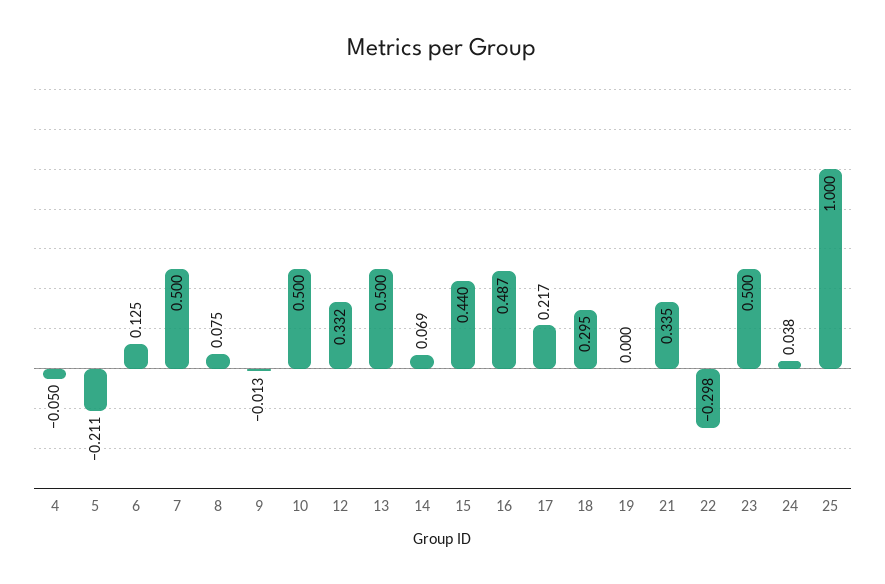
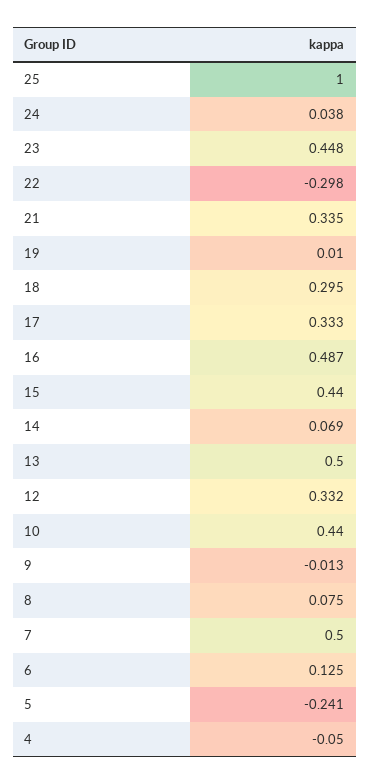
5: -0.211 -> -0.241
10: 0.5 -> 0.44
17: 0.217 -> 0.333
19: 0 -> 0.01
23: 0.5 -> 0.448

